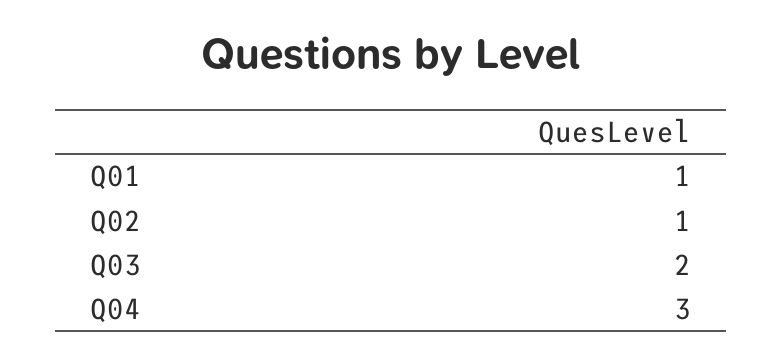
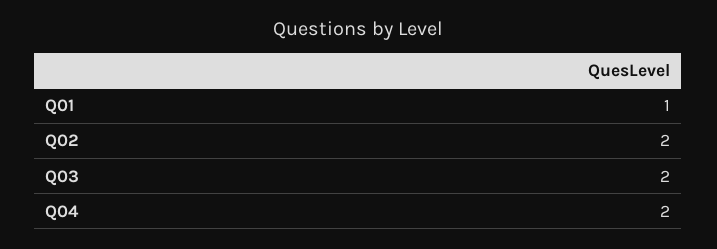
Q02: 1 -> 2
Q04: 3 -> 2

